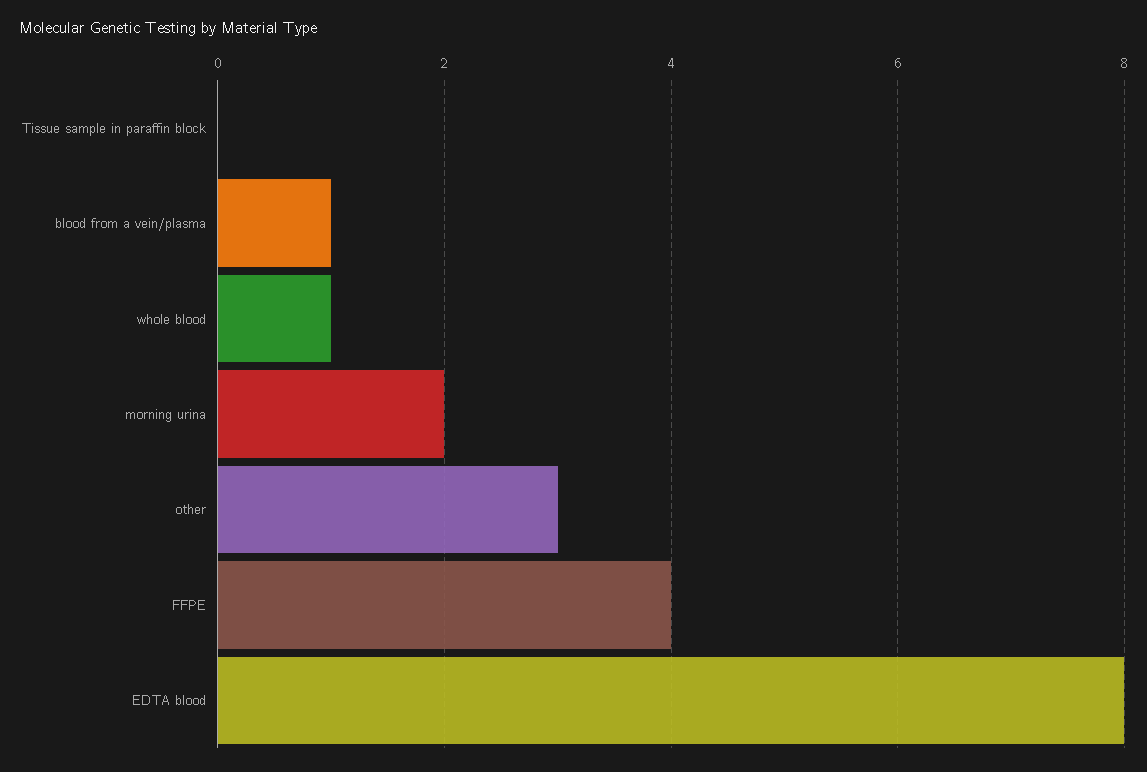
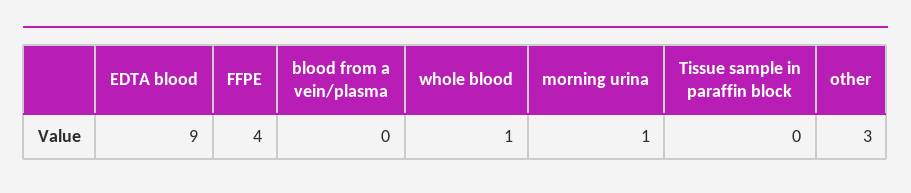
blood from a vein/plasma: 1 -> 0
morning urina: 2 -> 1
EDTA blood: 8 -> 9

